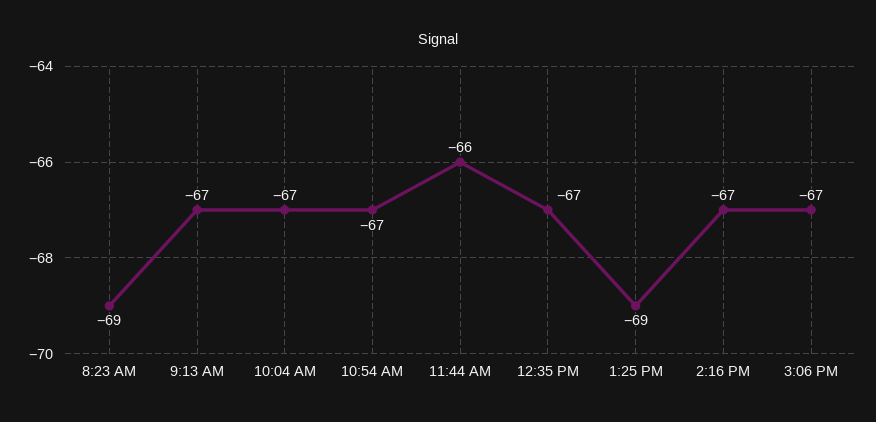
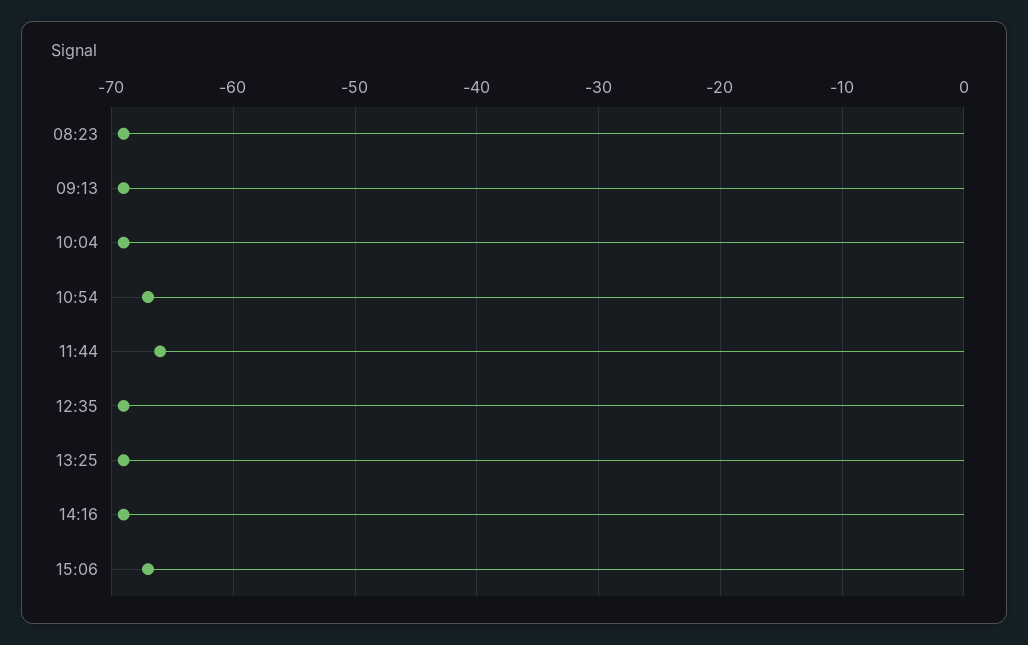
9:13 AM: -67 -> -69
10:04 AM: -67 -> -69
12:35 PM: -67 -> -69
2:16 PM: -67 -> -69

